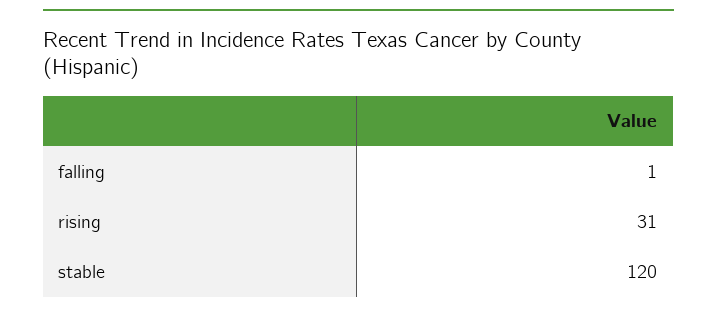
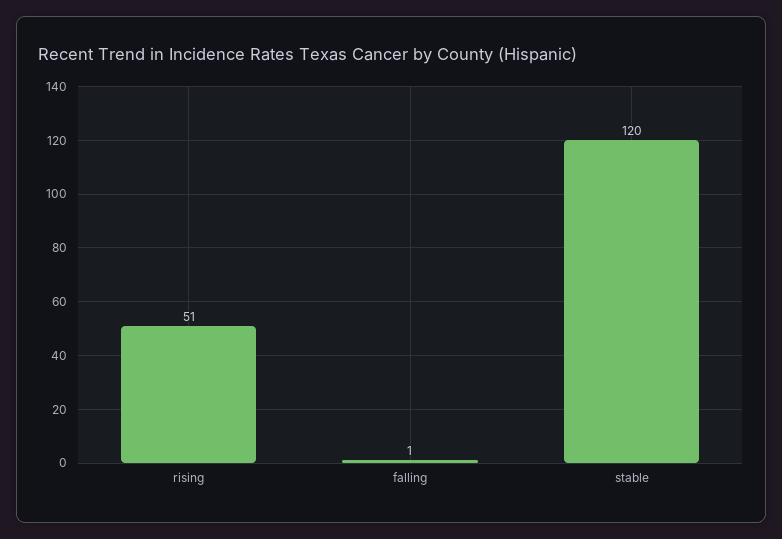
rising: 31 -> 51

